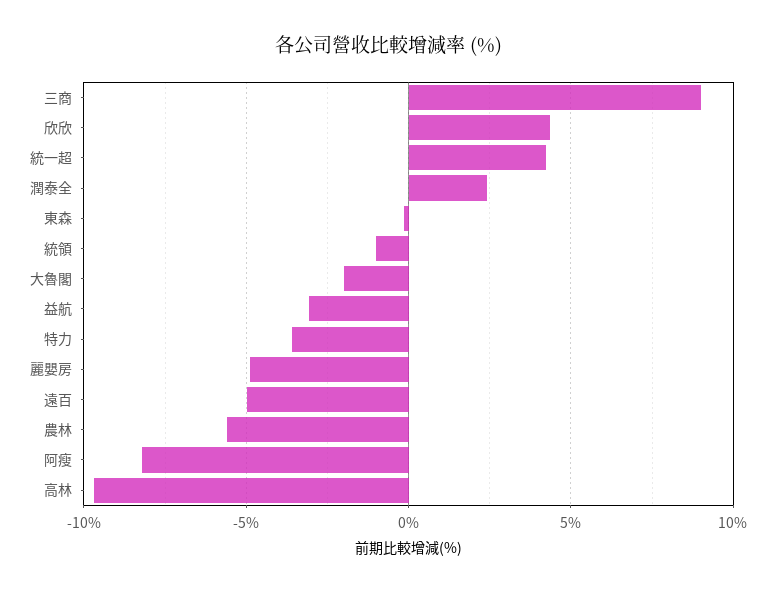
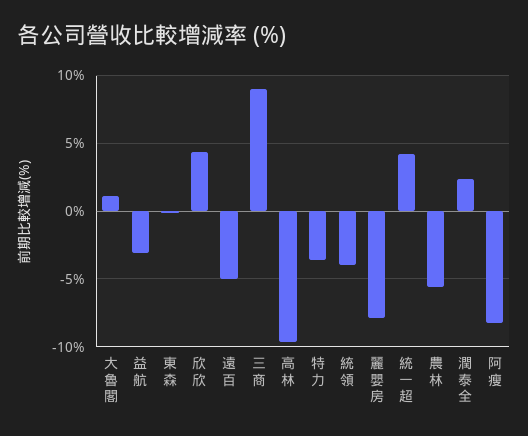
統領: -1 -> -4
大魯閣: -2 -> 1
麗嬰房: -5 -> -8

